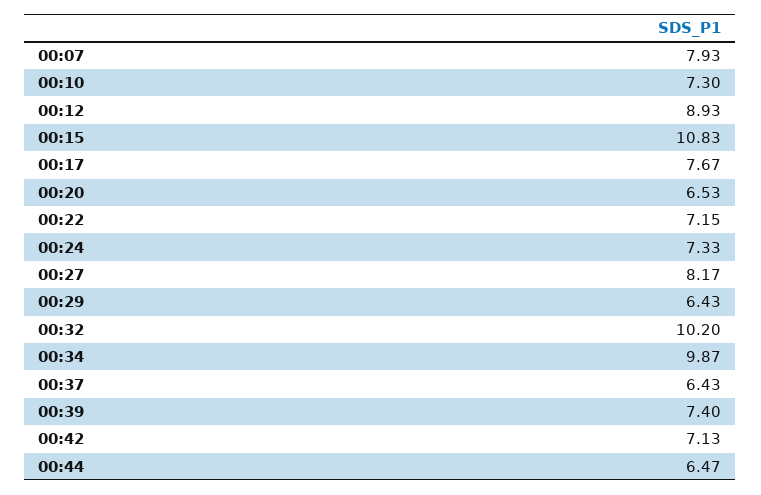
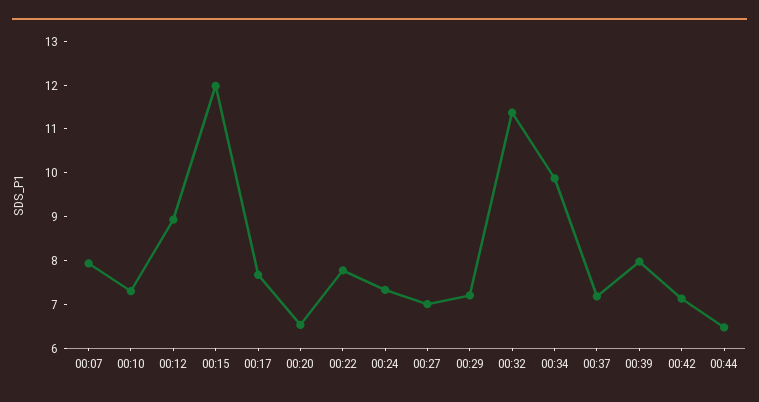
00:15: 10.83 -> 12
00:22: 7.15 -> 7.8
00:27: 8.17 -> 7
00:29: 6.43 -> 7.2
00:32: 10.2 -> 11.4
00:37: 6.43 -> 7.2
00:39: 7.4 -> 8

